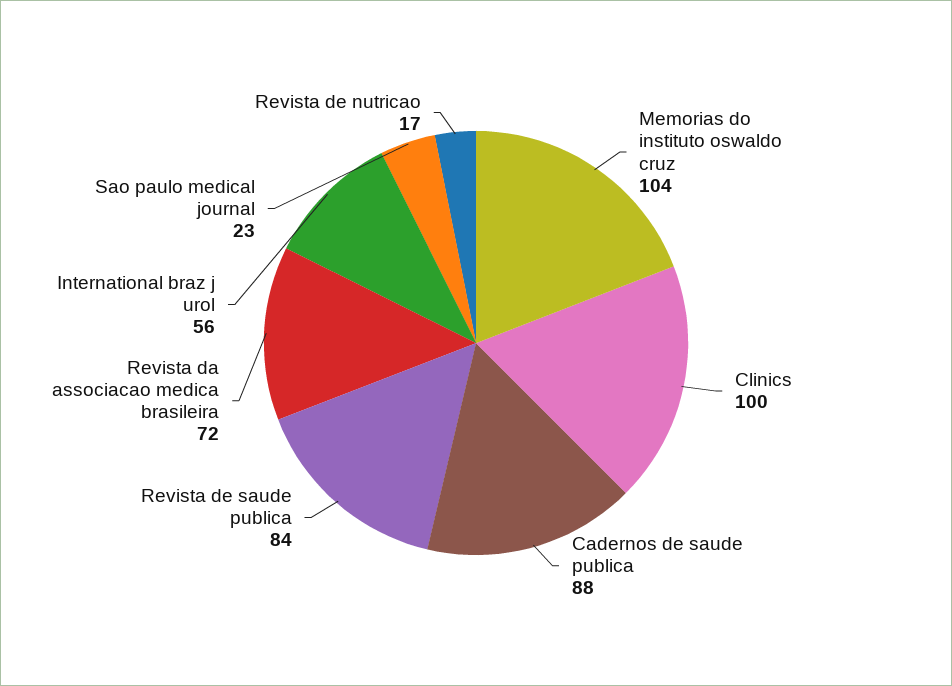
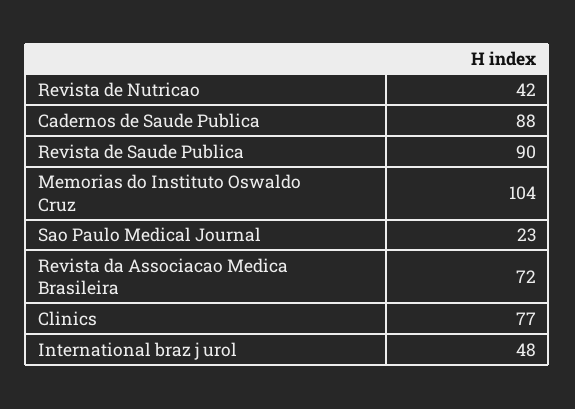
Clinics: 100 -> 77
Revista de saude publica: 84 -> 90
International braz j urol: 56 -> 48
Revista de nutricao: 17 -> 42

